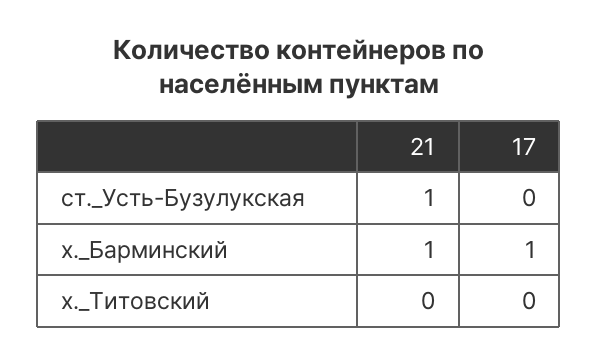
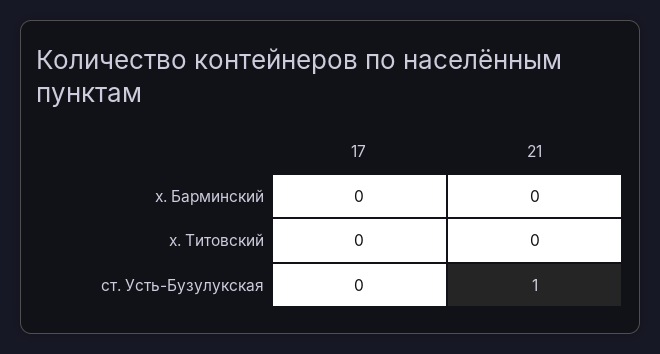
21, х._Барминский: 1 -> 0
17, х._Барминский: 1 -> 0

